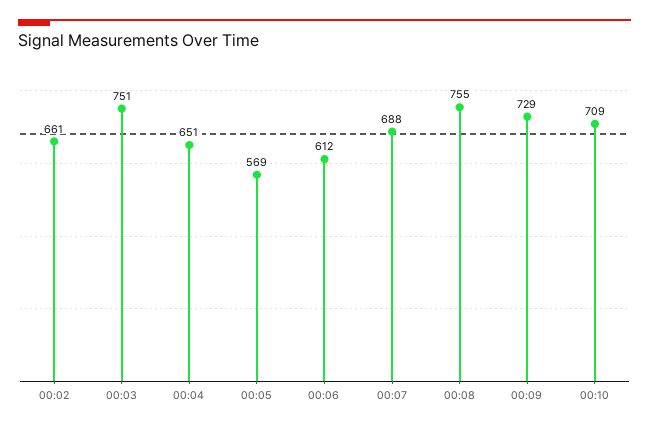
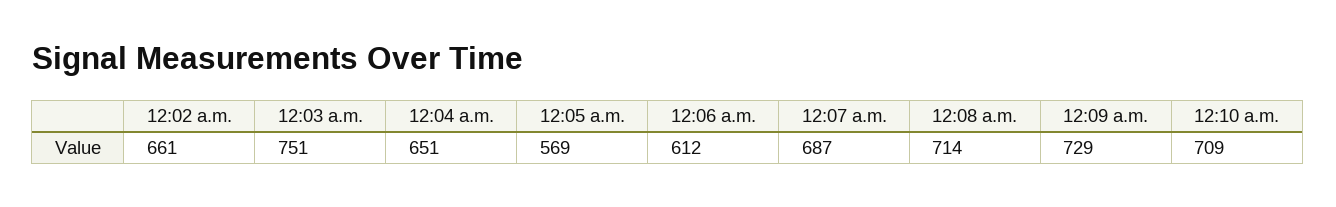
00:07: 688 -> 687
00:08: 755 -> 714

